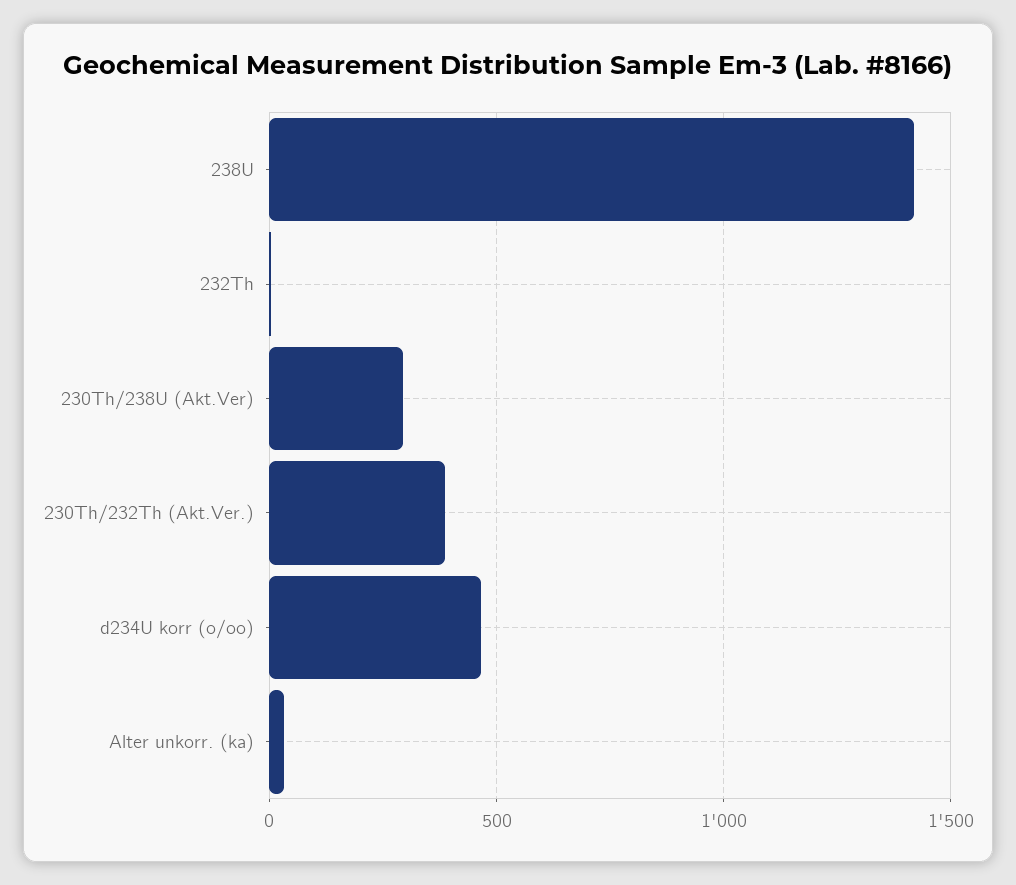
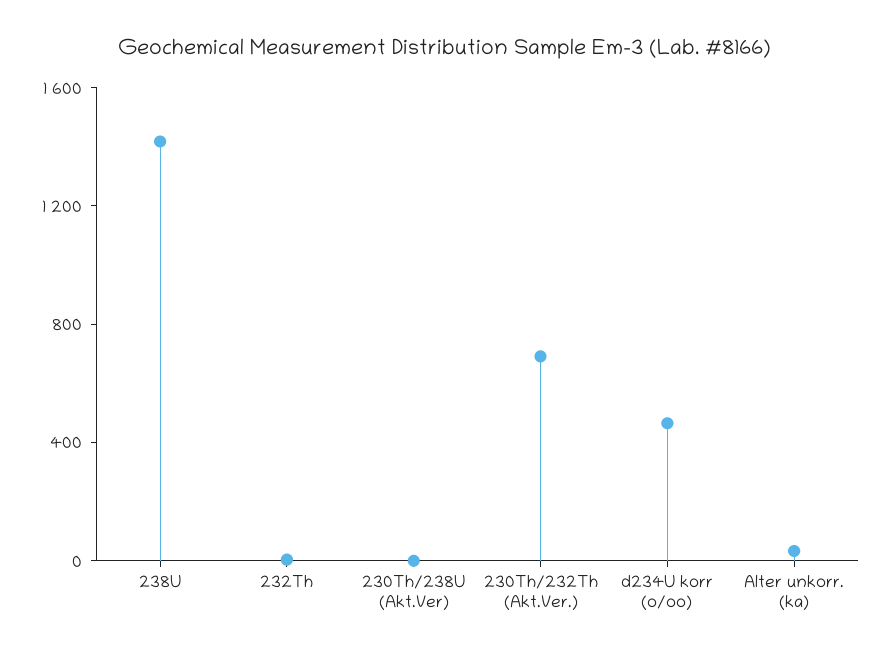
230Th/238U (Akt.Ver): 300 -> 0
230Th/232Th (Akt.Ver.): 400 -> 700

